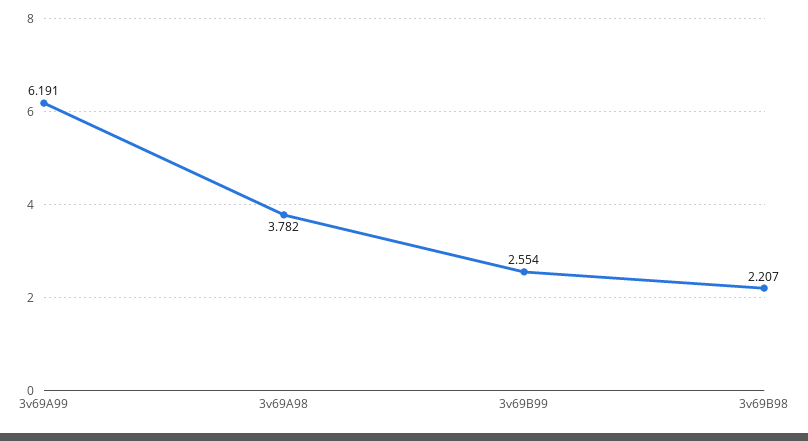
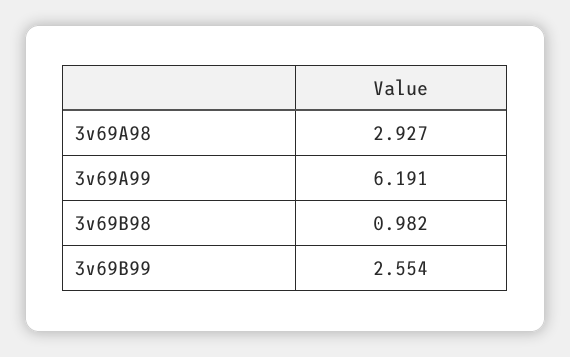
3v69A98: 3.782 -> 2.927
3v69B98: 2.207 -> 0.982

